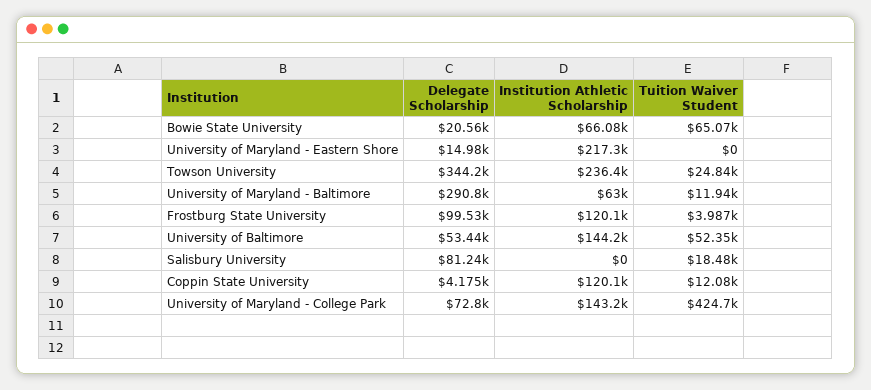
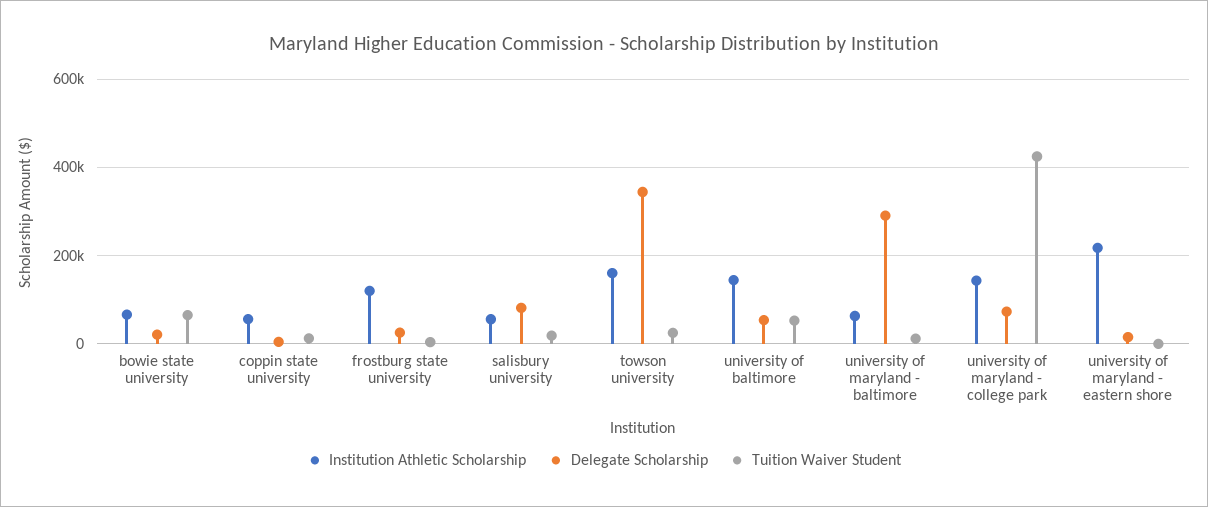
Institution Athletic Scholarship, Towson University: 236400 -> 160000
Delegate Scholarship, Frostburg State University: 99530 -> 20000
Institution Athletic Scholarship, Salisbury University: 0 -> 60000
Institution Athletic Scholarship, Coppin State University: 120100 -> 60000

